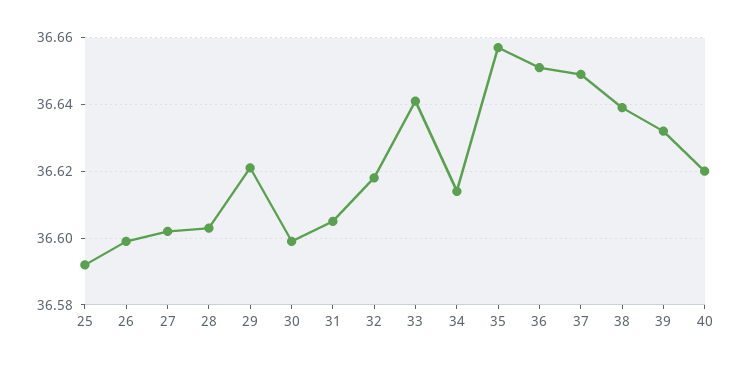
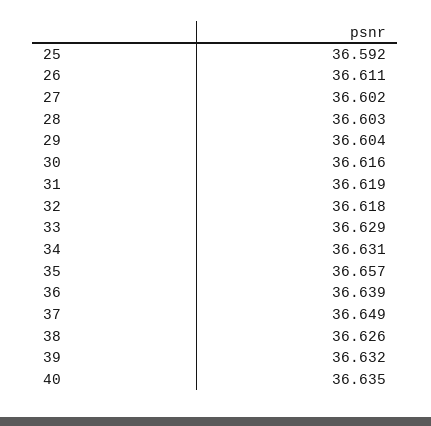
26: 36.6 -> 36.611
29: 36.62 -> 36.604
30: 36.6 -> 36.616
31: 36.605 -> 36.619
33: 36.64 -> 36.629
34: 36.615 -> 36.631
36: 36.65 -> 36.639
38: 36.64 -> 36.626
40: 36.62 -> 36.635

